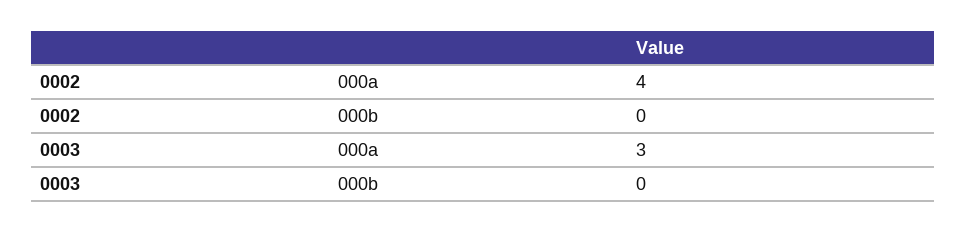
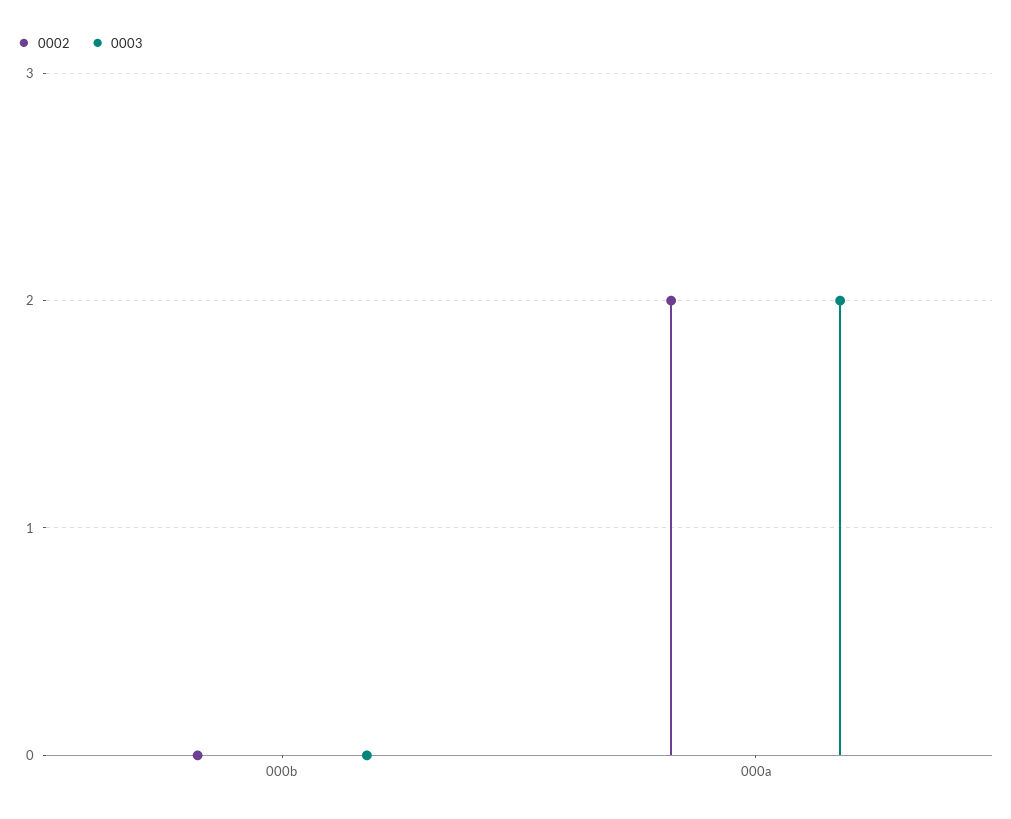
0002, 000a: 4 -> 2
0003, 000a: 3 -> 2

